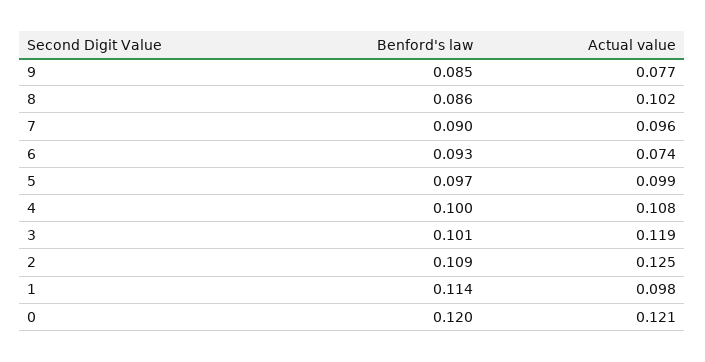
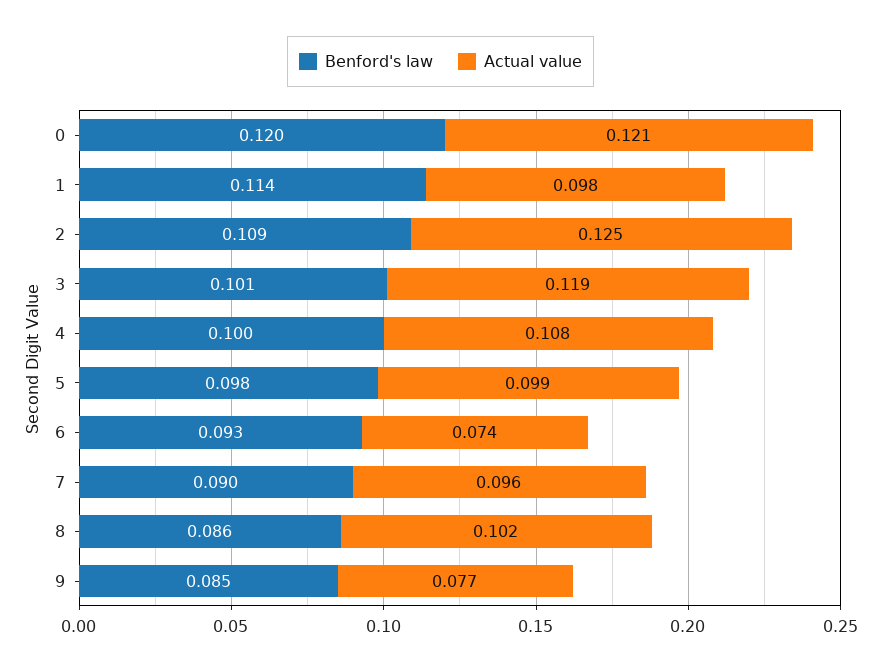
Benford's law, 5: 0.097 -> 0.098

